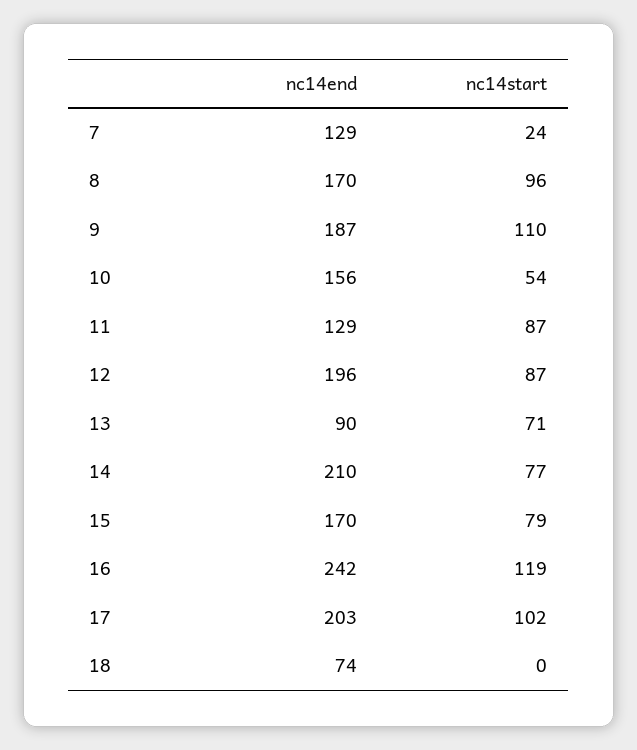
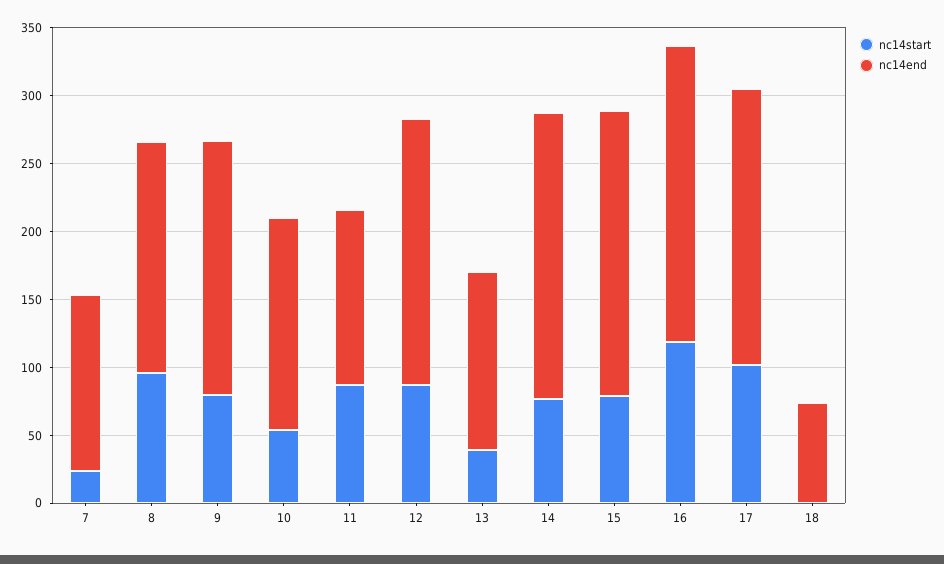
nc14start, 9: 110 -> 80
nc14end, 13: 90 -> 130
nc14start, 13: 71 -> 40
nc14end, 15: 170 -> 210
nc14end, 16: 242 -> 220

